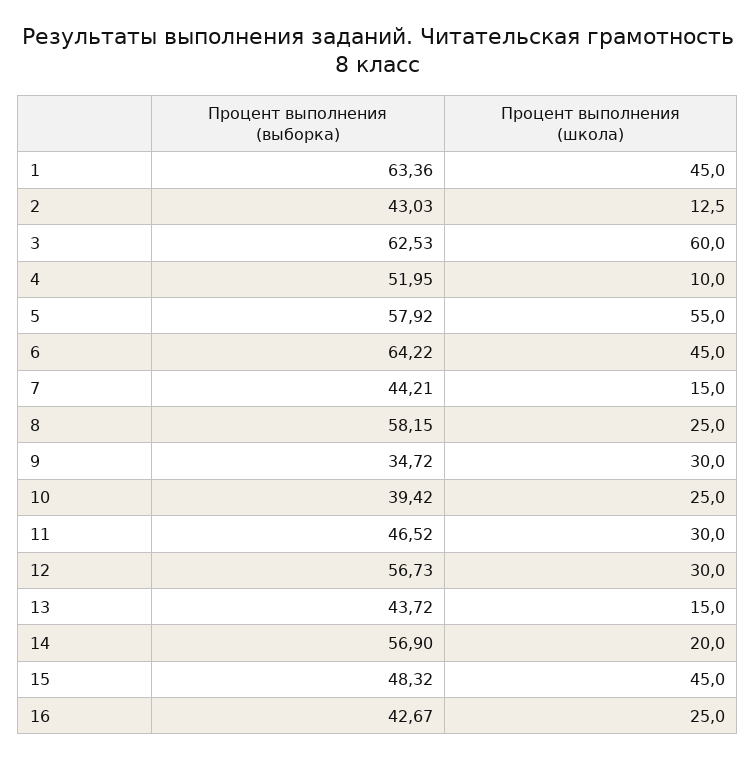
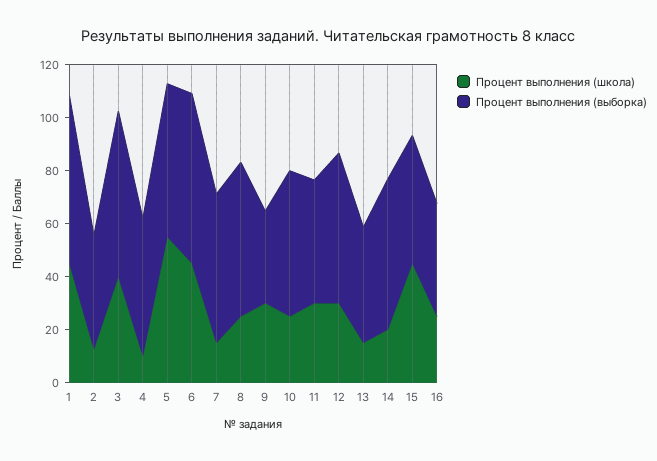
Процент выполнения (школа), 3: 60 -> 40
Процент выполнения (выборка), 7: 44.21 -> 55
Процент выполнения (выборка), 10: 39.42 -> 55

